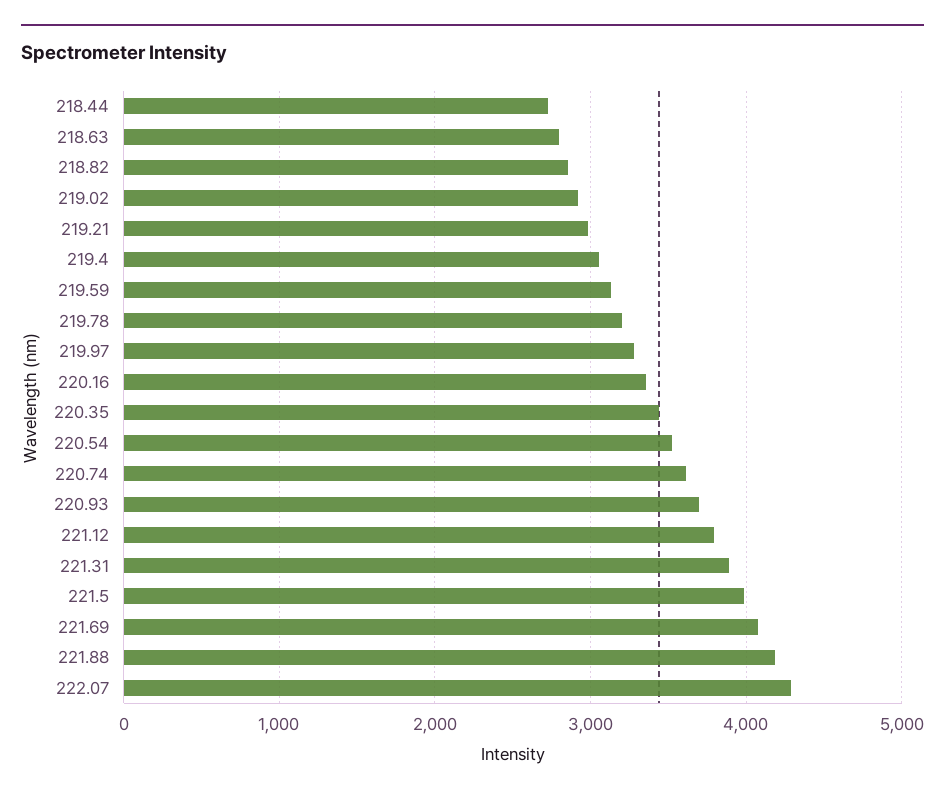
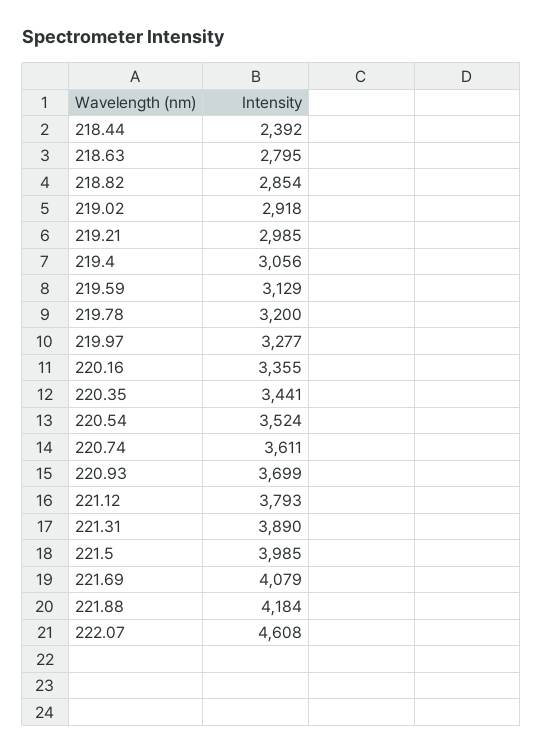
218.44: 2700 -> 2392
222.07: 4300 -> 4608

